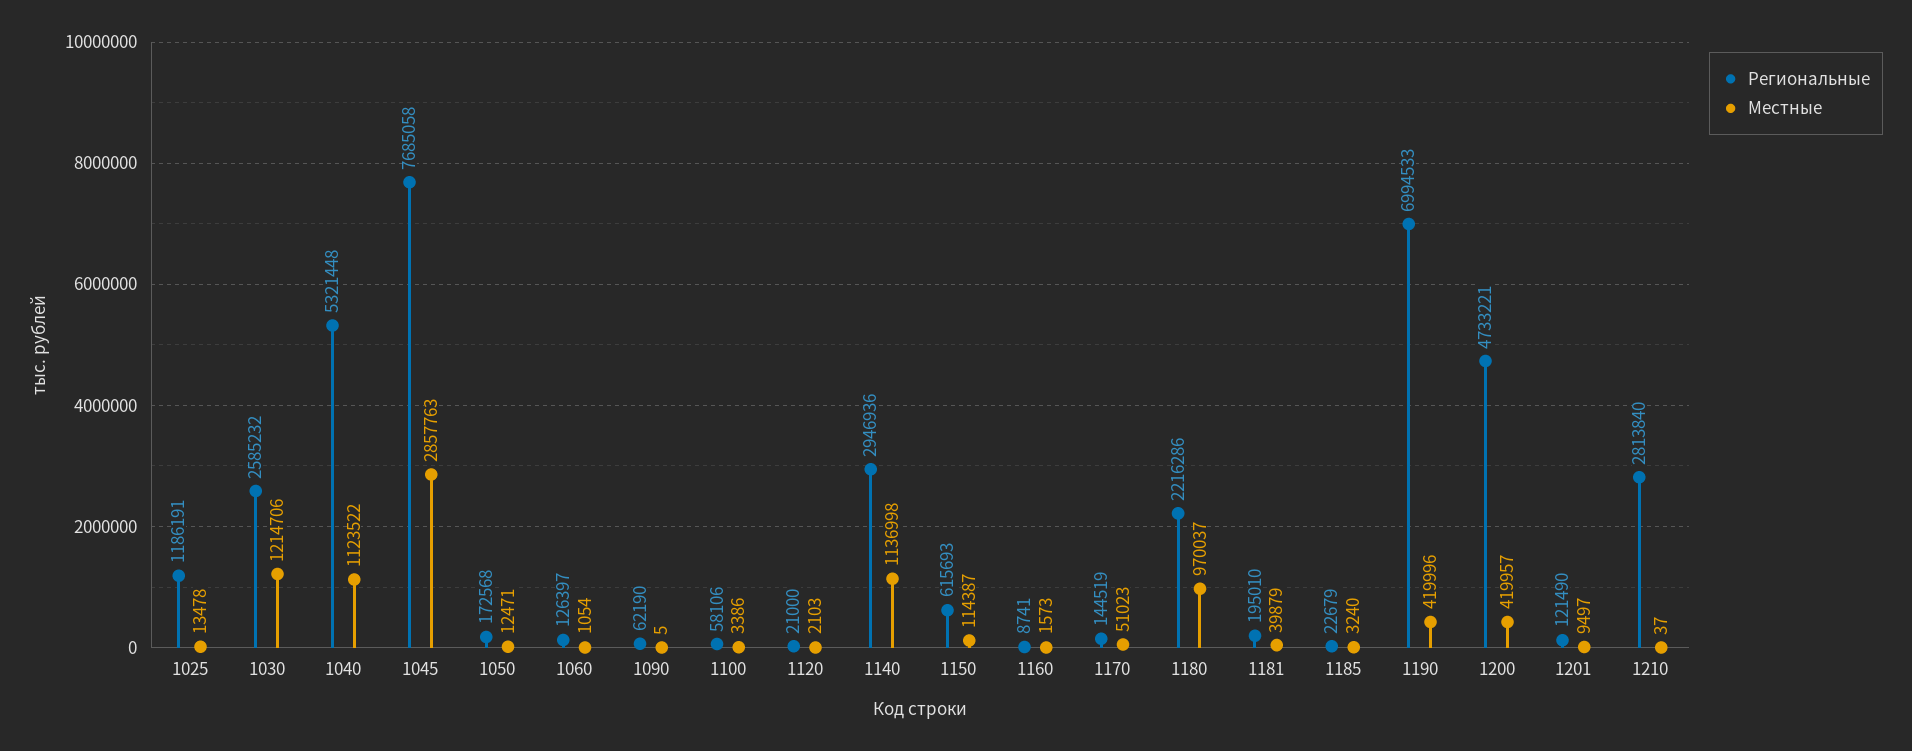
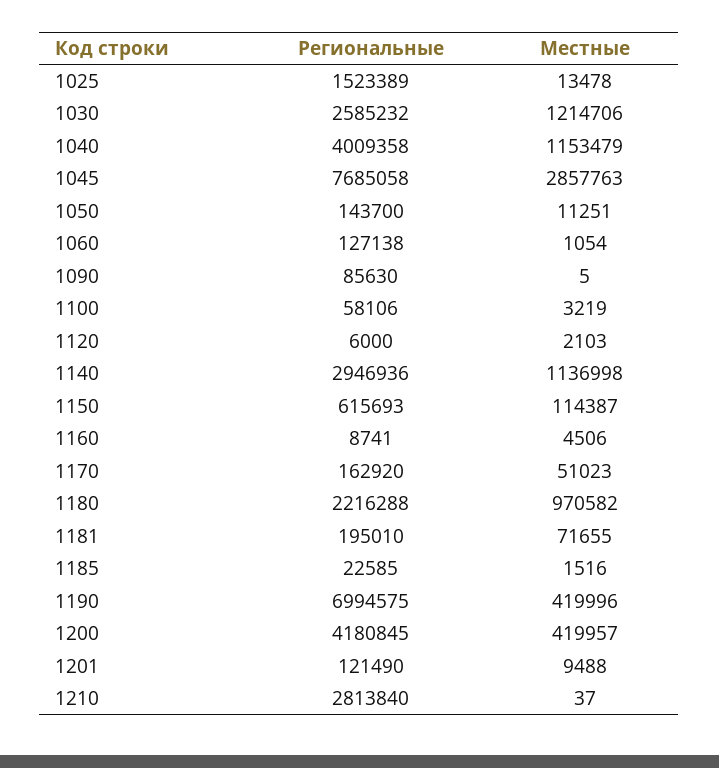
Региональные, 1025: 1186191 -> 1523389
Региональные, 1040: 5321448 -> 4009358
Местные, 1040: 1123522 -> 1153479
Региональные, 1050: 172568 -> 143700
Местные, 1050: 12471 -> 11251
Региональные, 1060: 126397 -> 127138
Региональные, 1090: 62190 -> 85630
Местные, 1100: 3386 -> 3219
Региональные, 1120: 21000 -> 6000
Местные, 1160: 1573 -> 4506
Региональные, 1170: 144519 -> 162920
Региональные, 1180: 2216286 -> 2216288
Местные, 1180: 970037 -> 970582
Местные, 1181: 39879 -> 71655
Региональные, 1185: 22679 -> 22585
Местные, 1185: 3240 -> 1516
Региональные, 1190: 6994533 -> 6994575
Региональные, 1200: 4733221 -> 4180845
Местные, 1201: 9497 -> 9488

